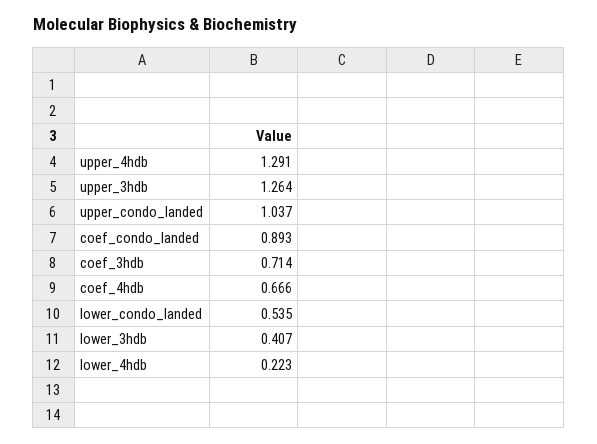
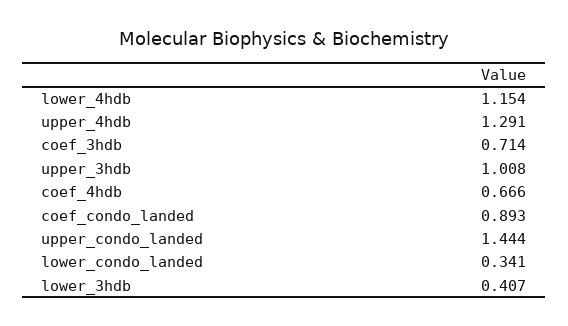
upper_3hdb: 1.264 -> 1.008
upper_condo_landed: 1.037 -> 1.444
lower_condo_landed: 0.535 -> 0.341
lower_4hdb: 0.223 -> 1.154

